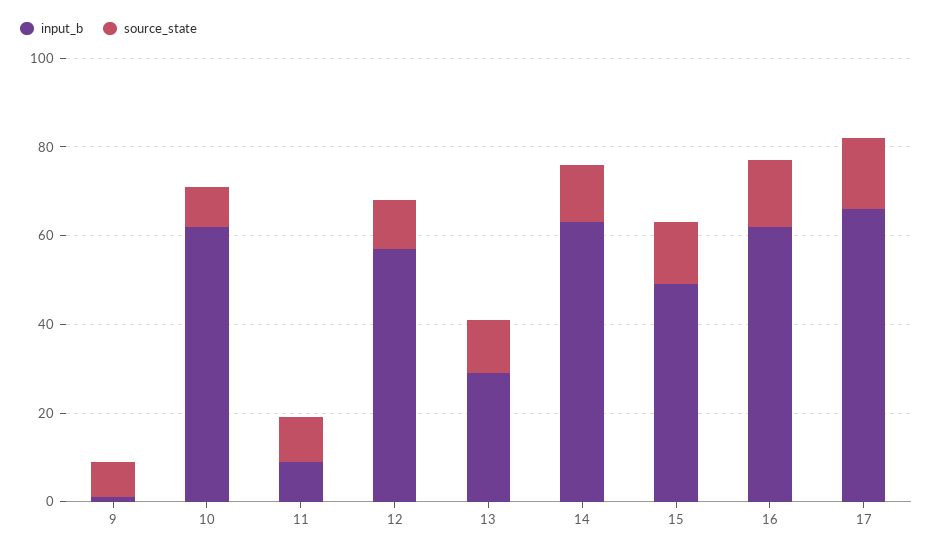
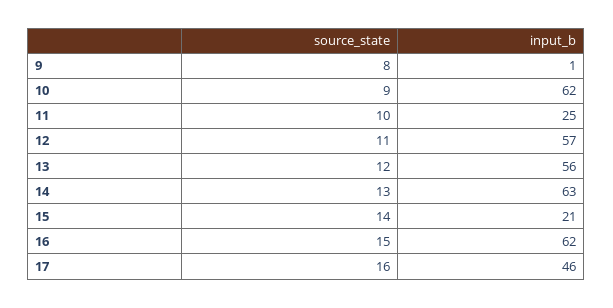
input_b, 11: 10 -> 25
input_b, 13: 30 -> 56
input_b, 15: 50 -> 21
input_b, 17: 65 -> 46

